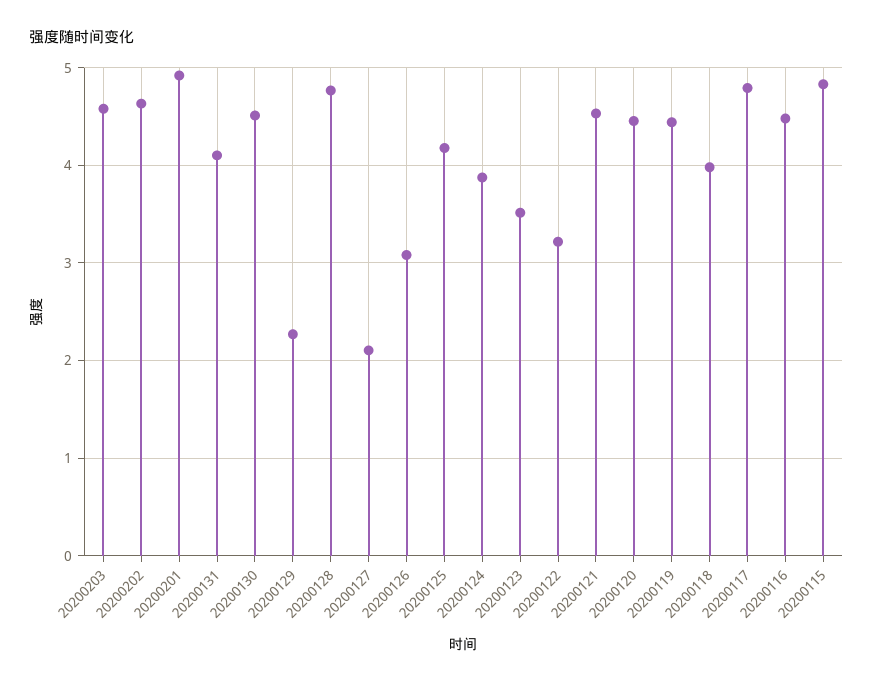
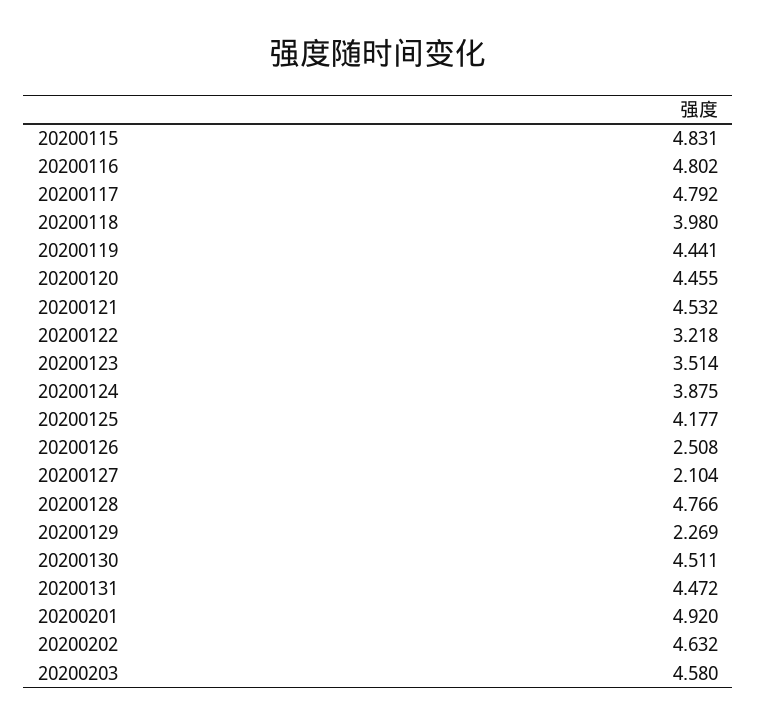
20200131: 4.1 -> 4.472
20200126: 3.1 -> 2.508
20200116: 4.5 -> 4.802

